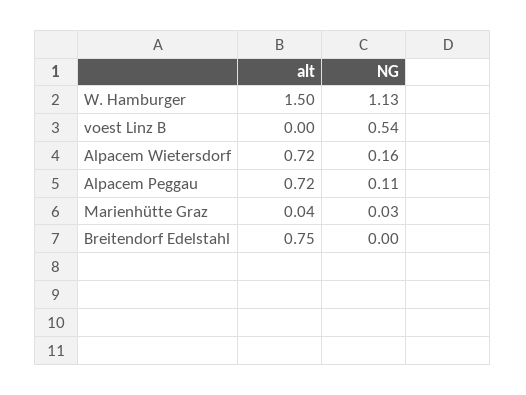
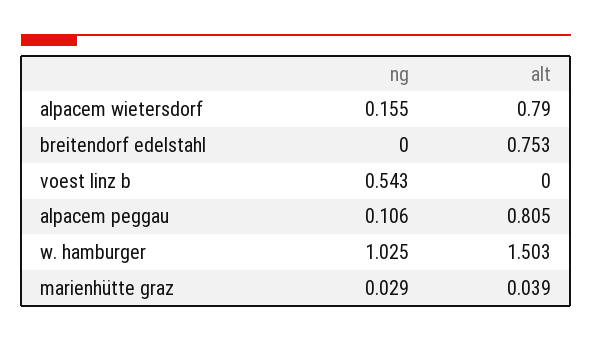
NG, W. Hamburger: 1.13 -> 1.025
alt, Alpacem Wietersdorf: 0.72 -> 0.79
alt, Alpacem Peggau: 0.72 -> 0.805

